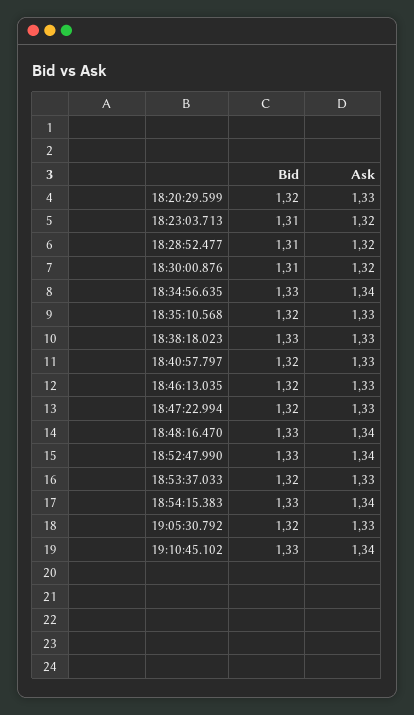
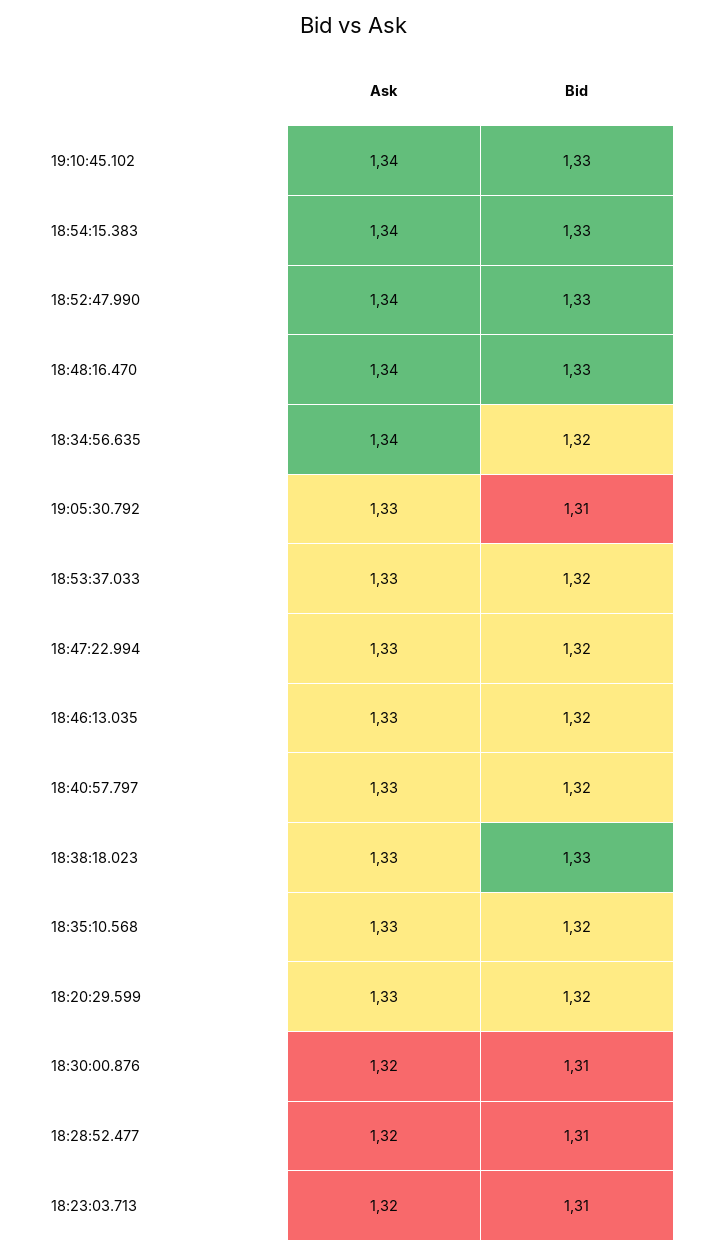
Bid, 18:34:56.635: 1.33 -> 1.32
Bid, 19:05:30.792: 1.32 -> 1.31

